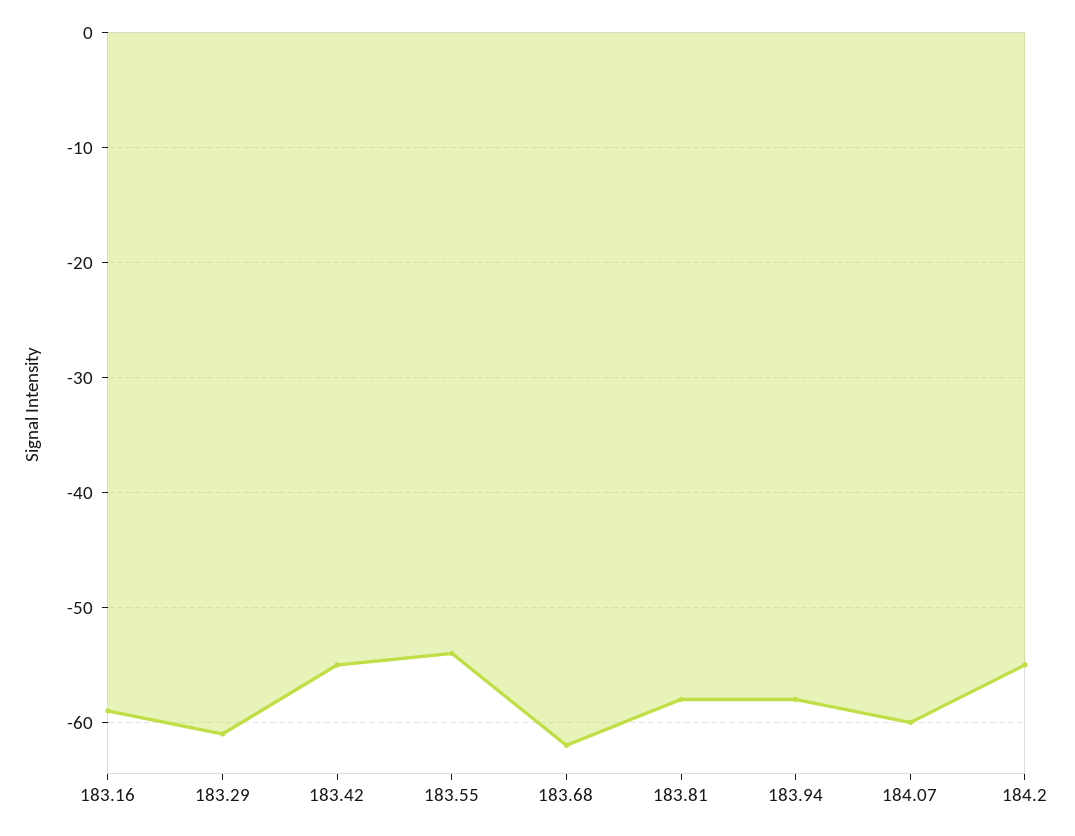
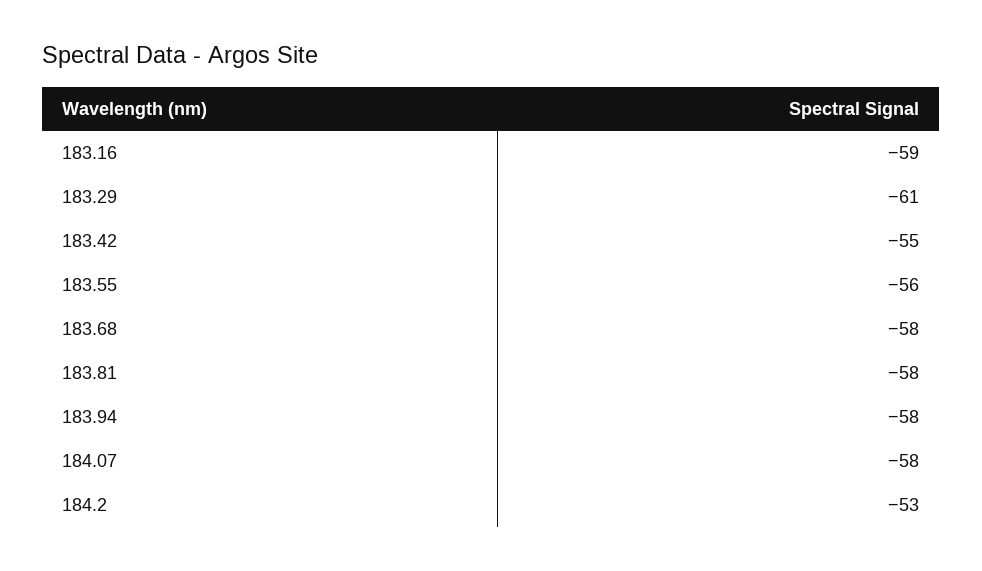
183.55: -54 -> -56
183.68: -62 -> -58
184.07: -60 -> -58
184.2: -55 -> -53

